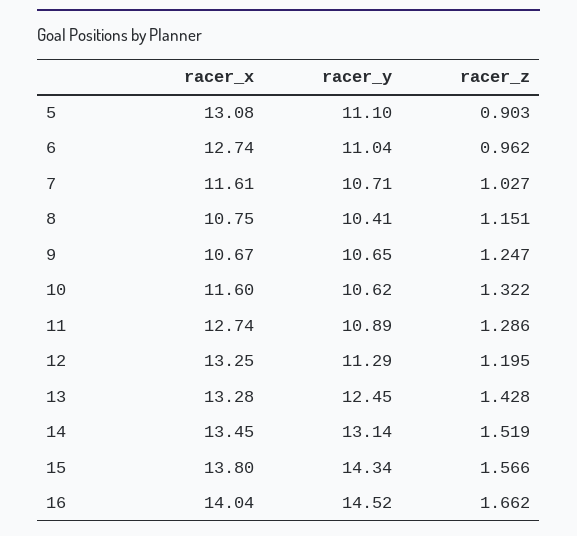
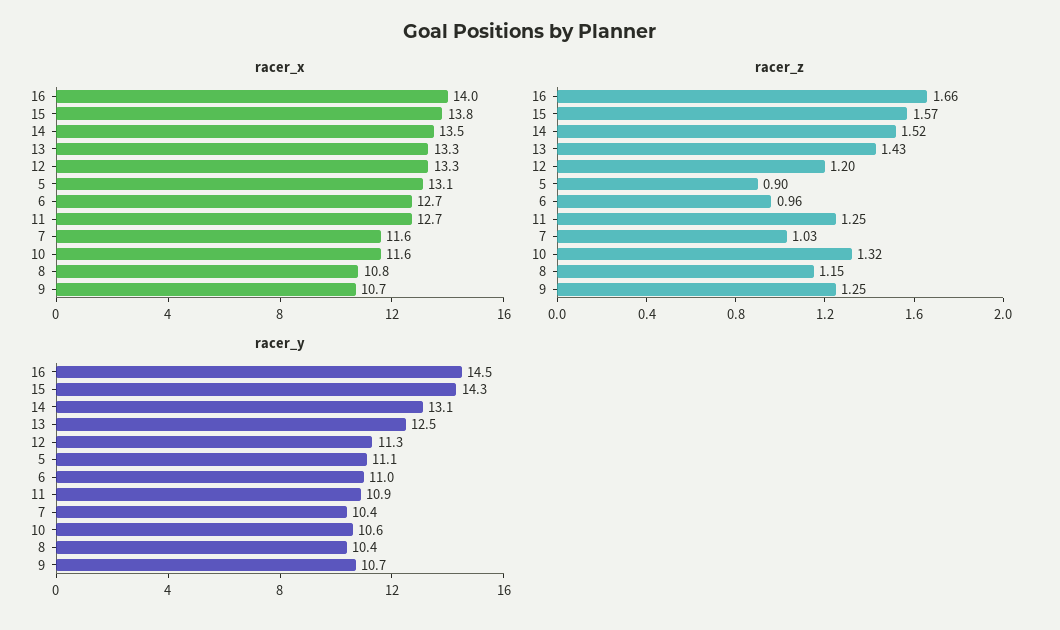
racer_y, 7: 10.71 -> 10.4
racer_z, 11: 1.286 -> 1.25

